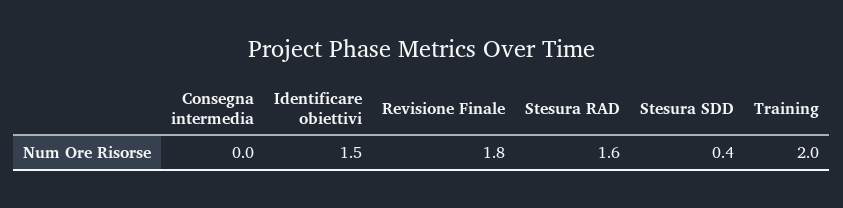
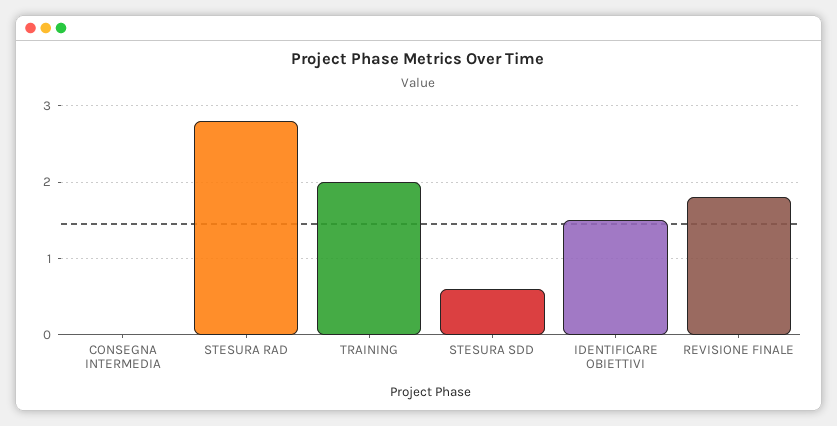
Stesura RAD: 1.6 -> 2.8
Stesura SDD: 0.4 -> 0.6

